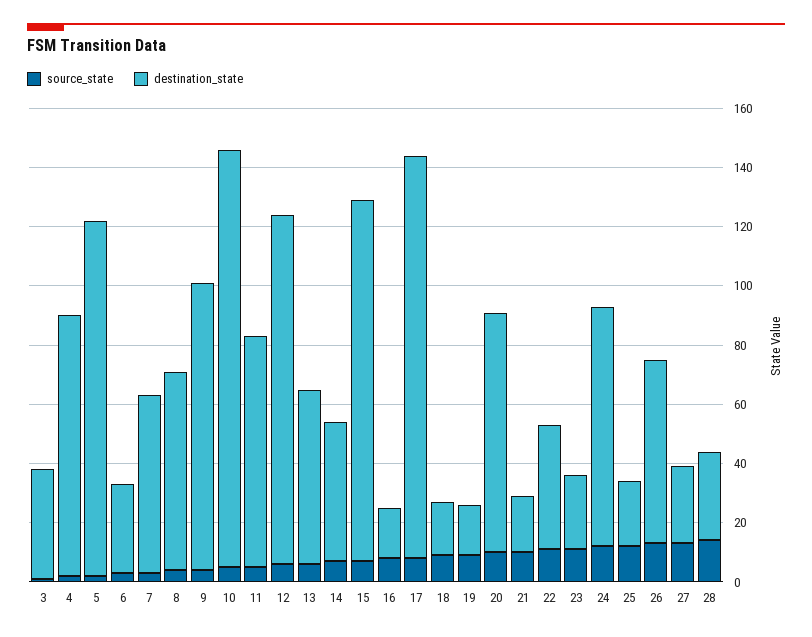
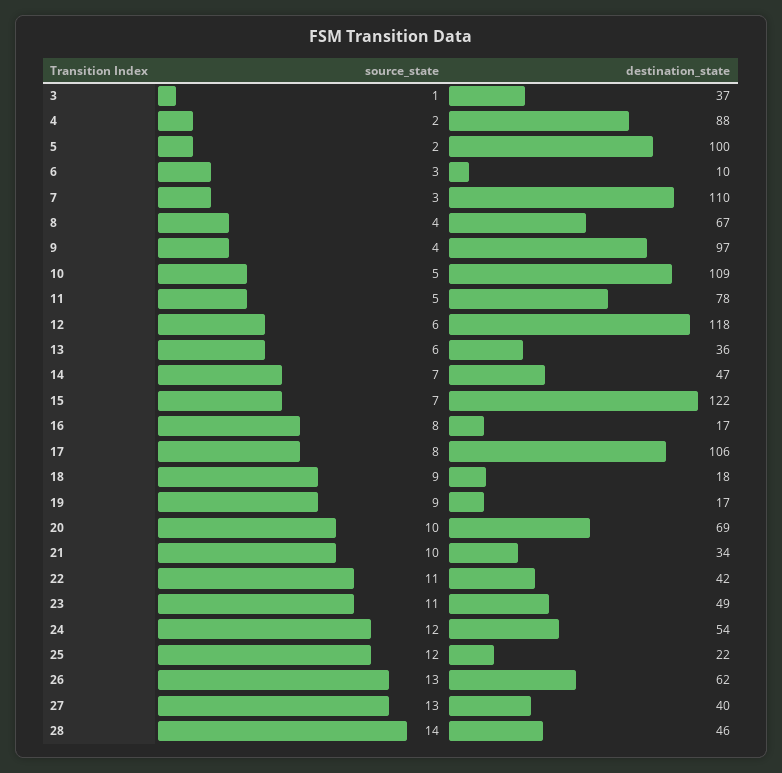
destination_state, 5: 120 -> 100
destination_state, 6: 30 -> 10
destination_state, 7: 60 -> 110
destination_state, 10: 140 -> 109
destination_state, 13: 60 -> 36
destination_state, 17: 135 -> 106
destination_state, 20: 80 -> 69
destination_state, 21: 20 -> 34
destination_state, 23: 25 -> 49
destination_state, 24: 80 -> 54
destination_state, 27: 25 -> 40
destination_state, 28: 30 -> 46

